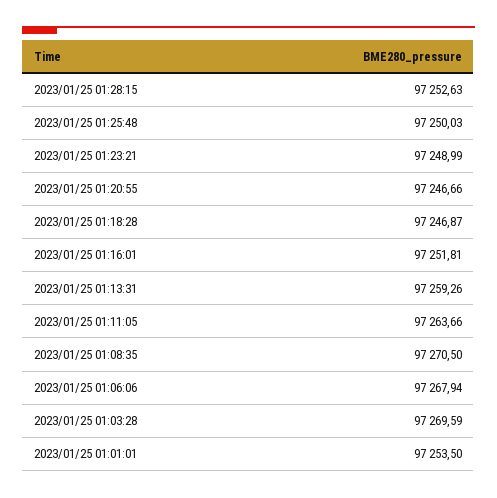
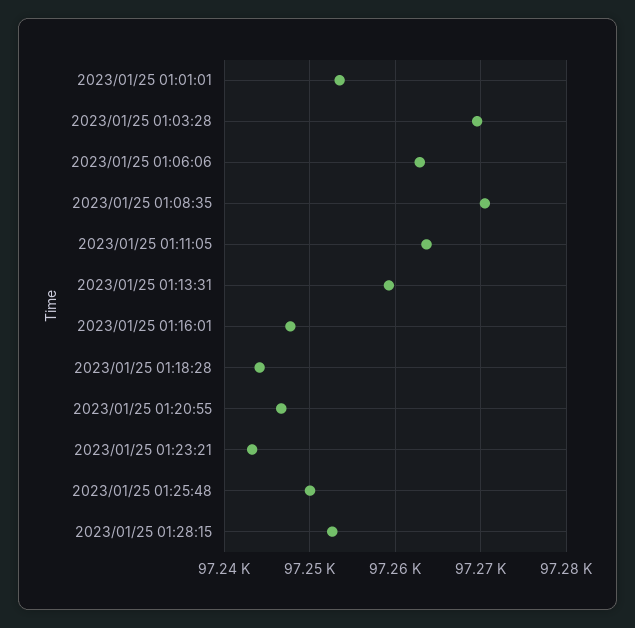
2023/01/25 01:23:21: 97248.99 -> 97243
2023/01/25 01:18:28: 97246.87 -> 97244
2023/01/25 01:16:01: 97251.81 -> 97248
2023/01/25 01:06:06: 97267.94 -> 97263

